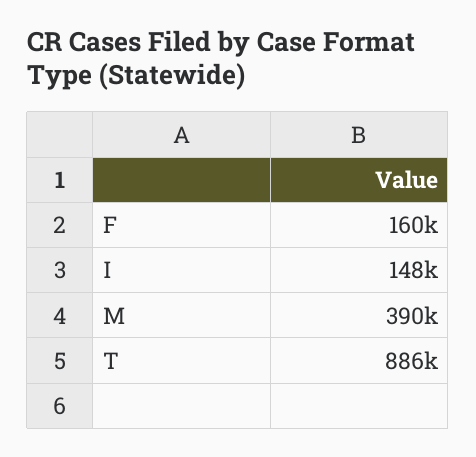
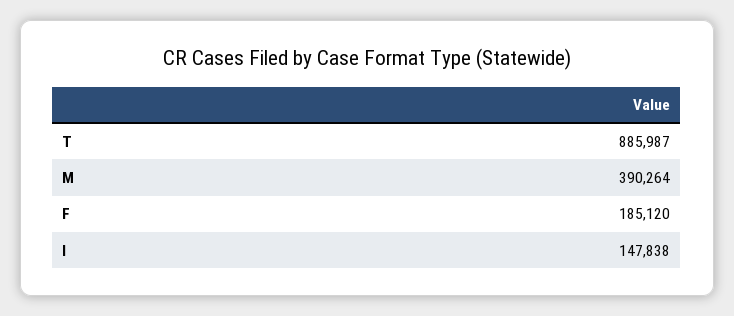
F: 160000 -> 185120

